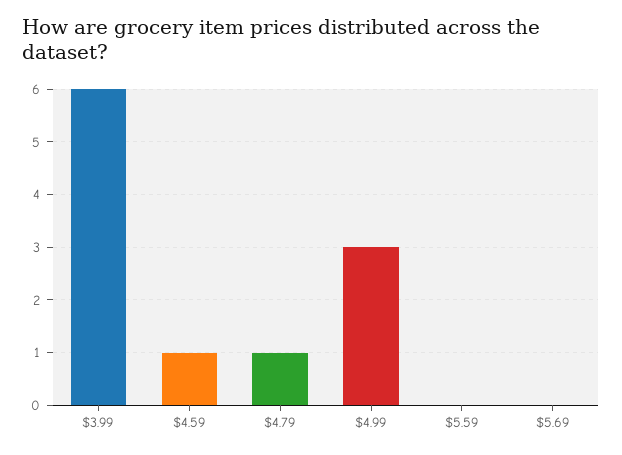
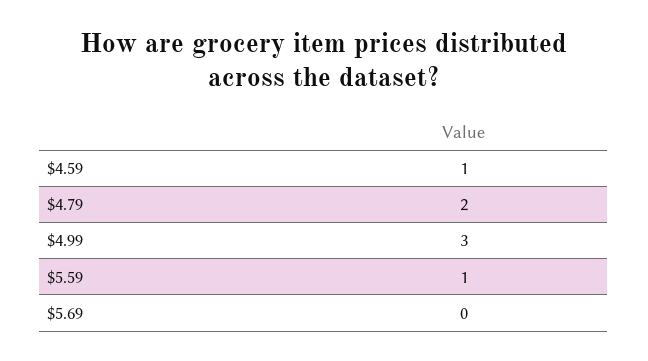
$3.99: 6 -> none
$4.79: 1 -> 2
$5.59: 0 -> 1

